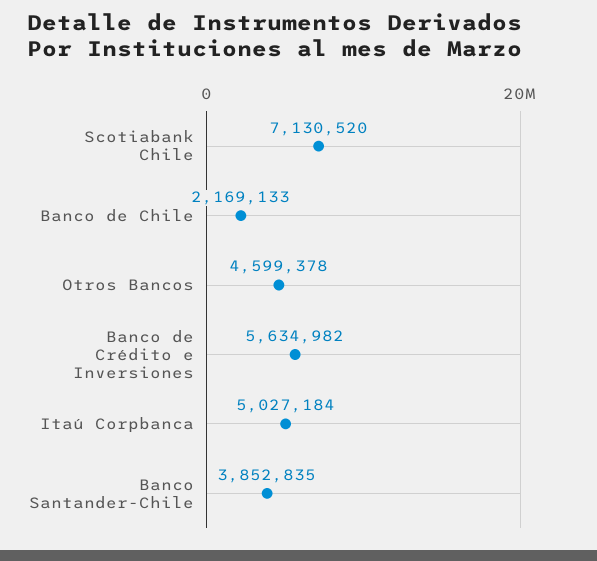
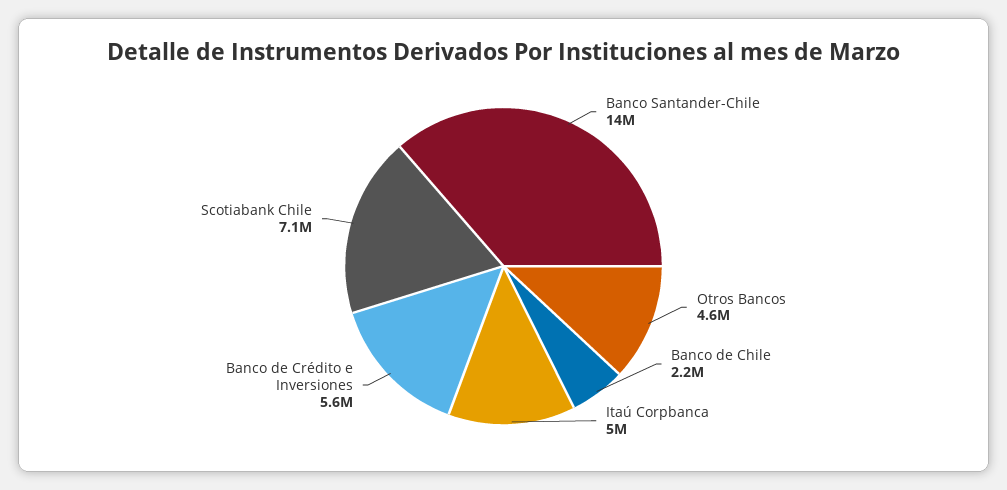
Banco Santander-Chile: 3852835 -> 14000000

